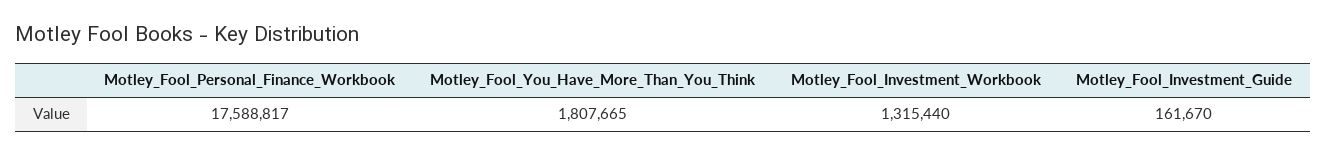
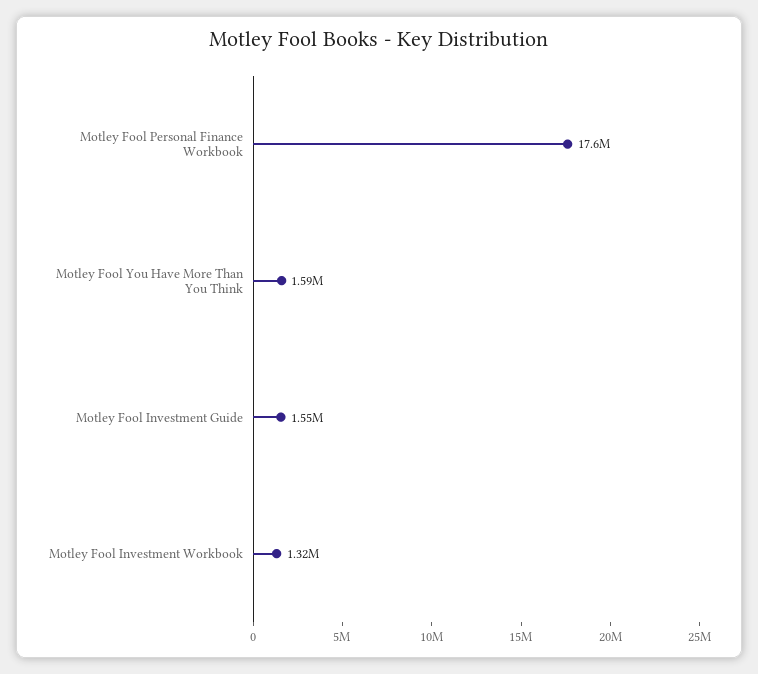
Motley_Fool_You_Have_More_Than_You_Think: 1807665 -> 1590000
Motley_Fool_Investment_Guide: 161670 -> 1550000

